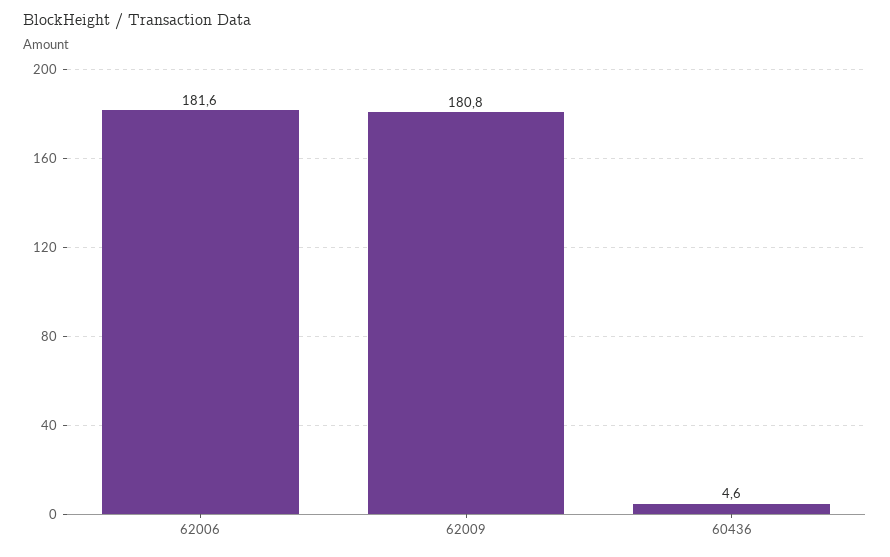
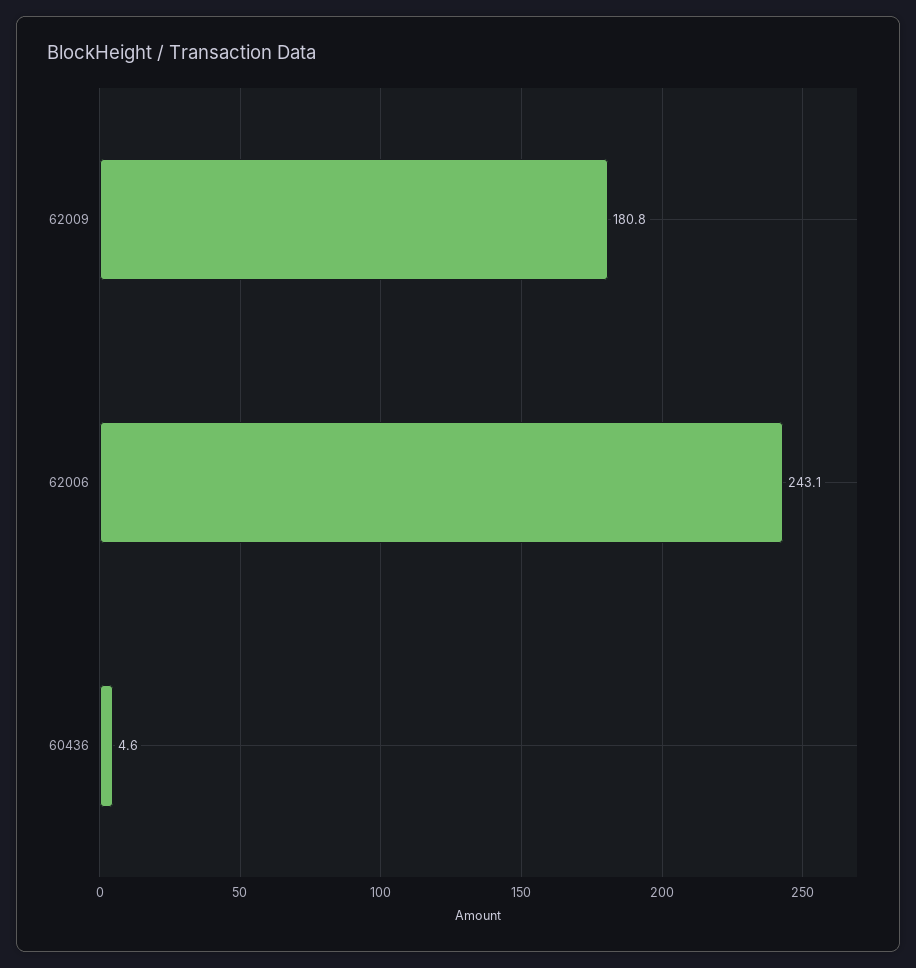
62006: 181.6 -> 243.1

